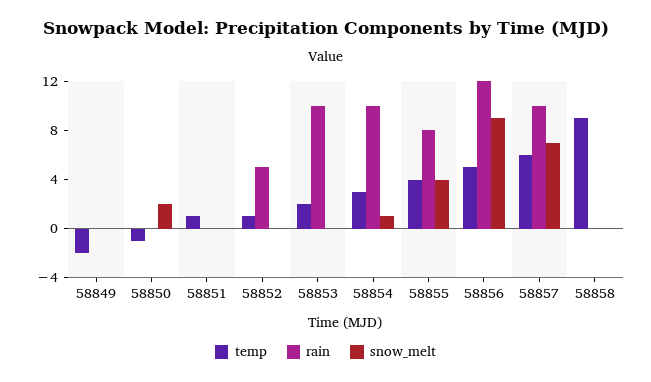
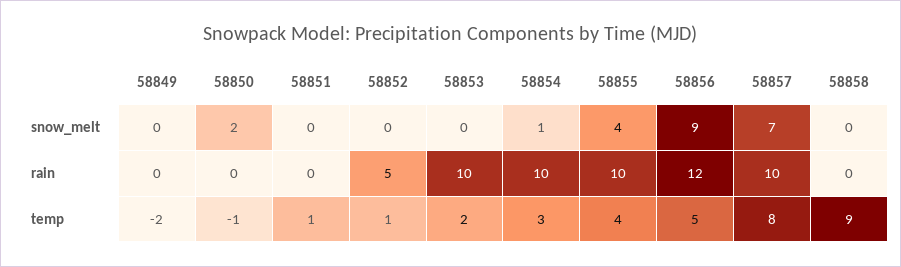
rain, 58855: 8 -> 10
temp, 58857: 6 -> 8

